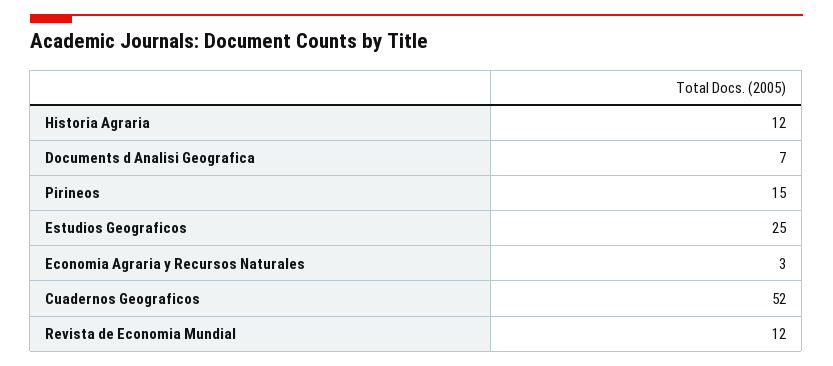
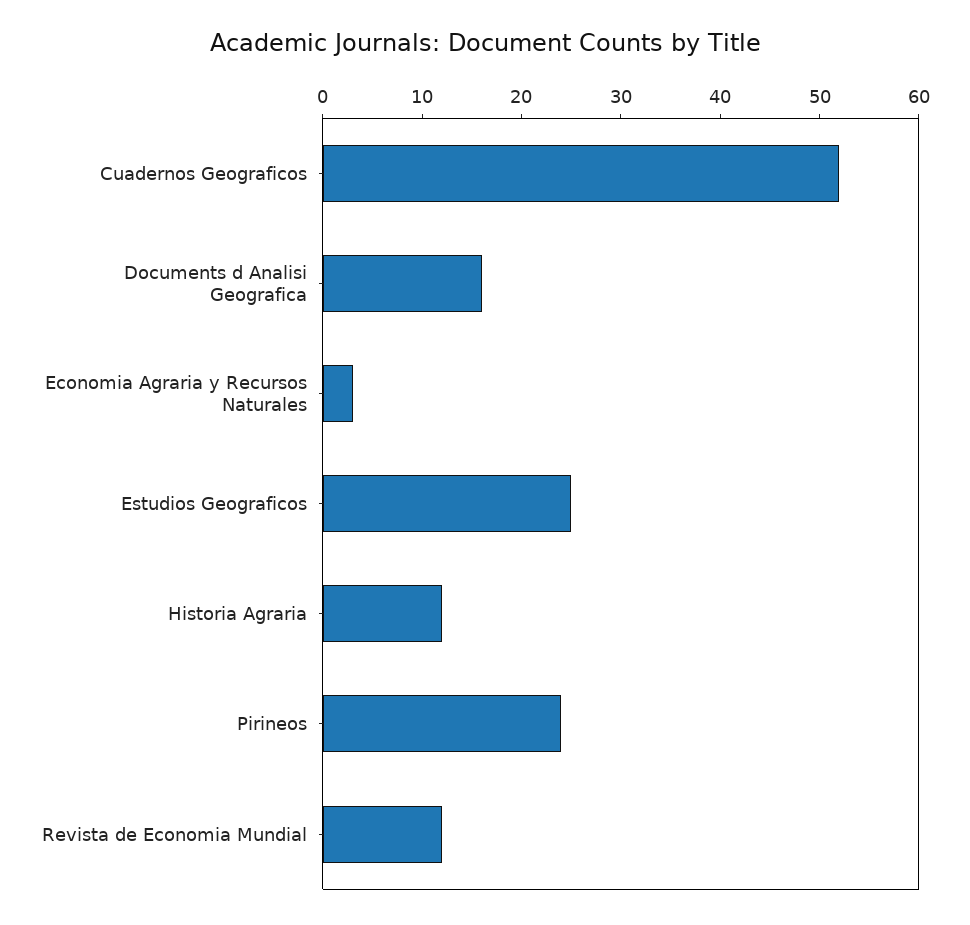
Documents d Analisi Geografica: 7 -> 16
Pirineos: 15 -> 24

